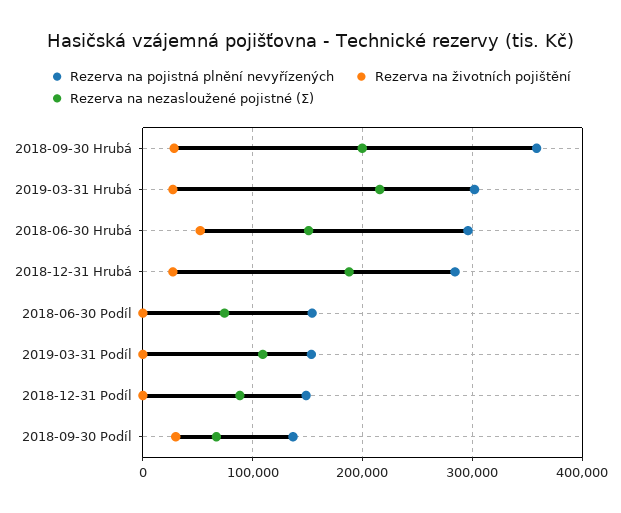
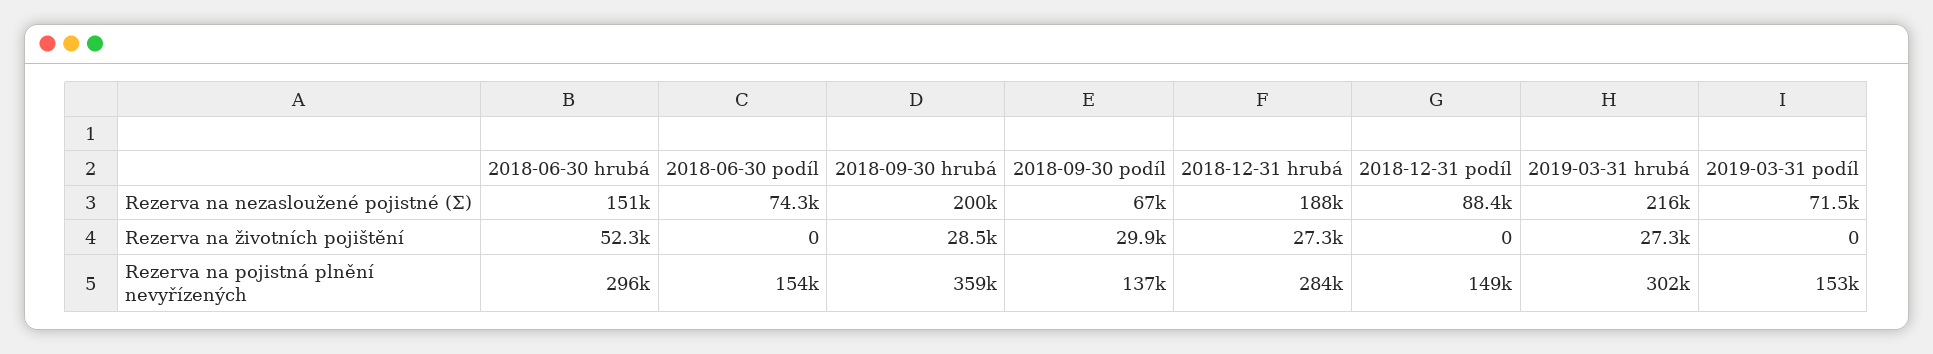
Rezerva na nezasloužené pojistné (Σ), 2019-03-31 Podíl: 110000 -> 71500

